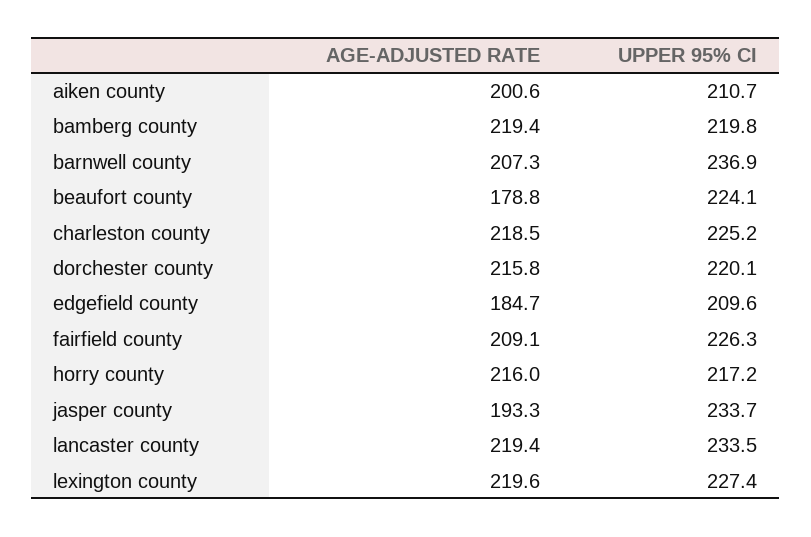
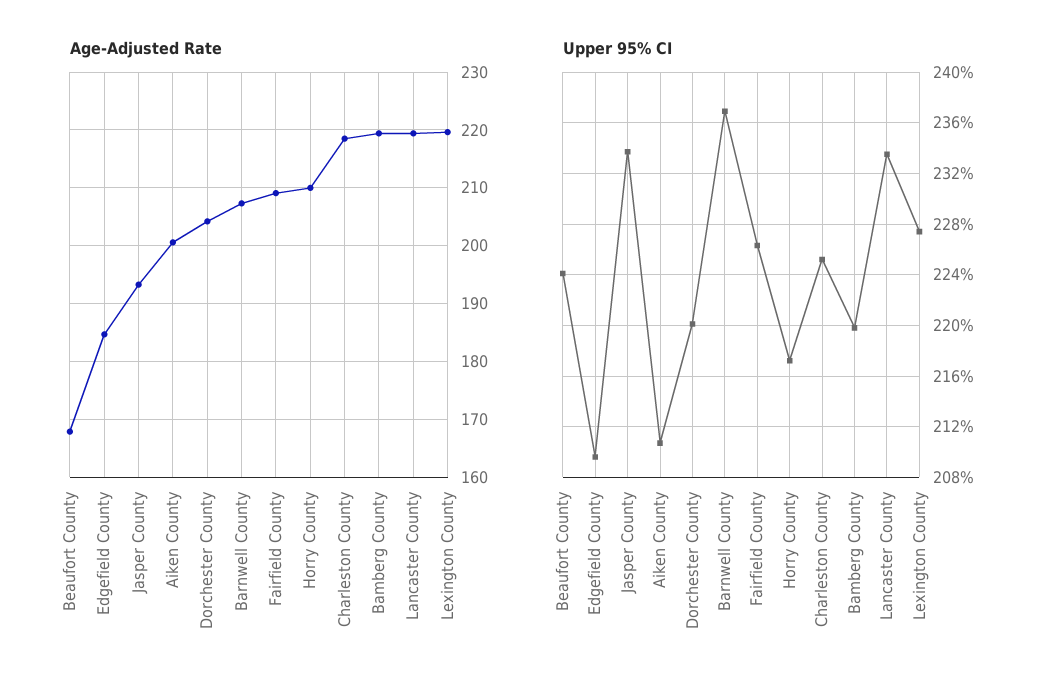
AGE-ADJUSTED RATE, beaufort county: 178.8 -> 168
AGE-ADJUSTED RATE, dorchester county: 215.8 -> 204
AGE-ADJUSTED RATE, horry county: 216 -> 210

